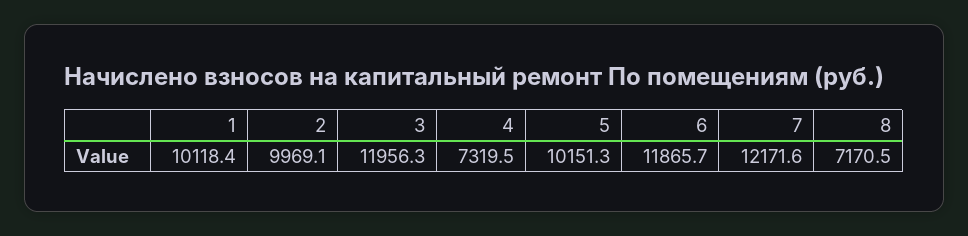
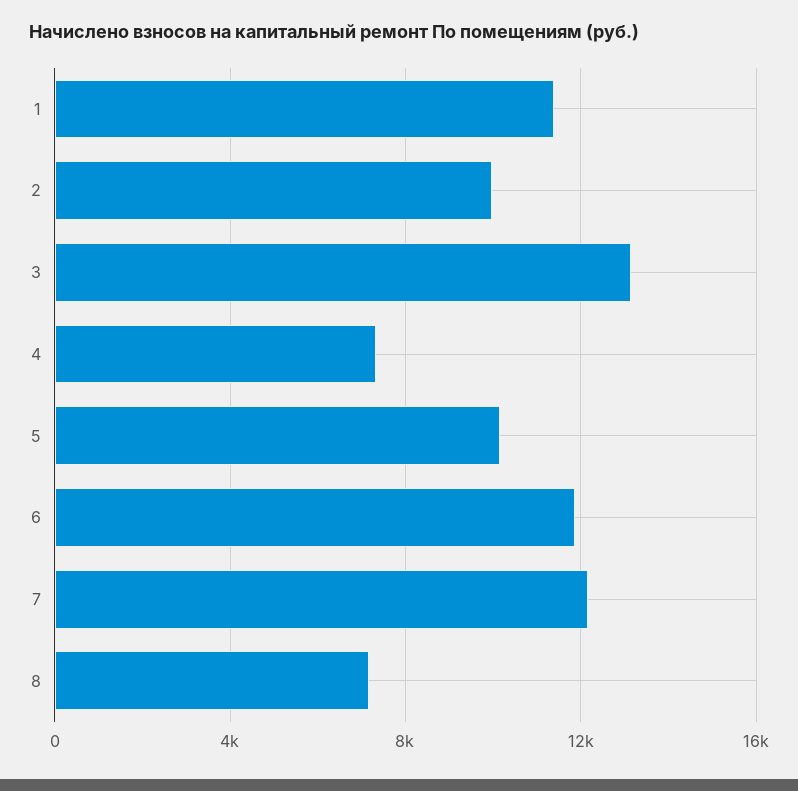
1: 10118.4 -> 11500
3: 11956.3 -> 13000

